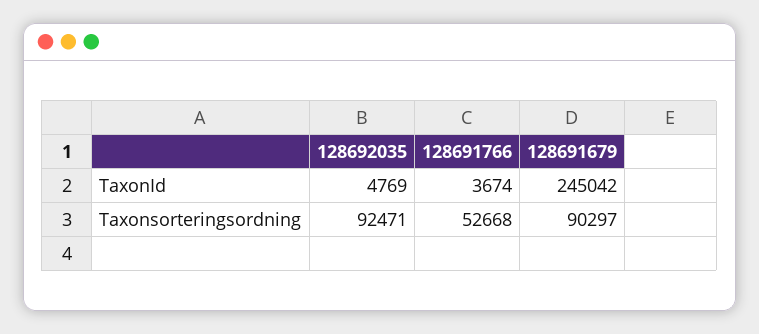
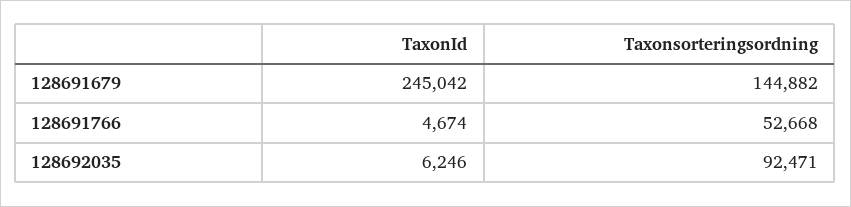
128692035, TaxonId: 4769 -> 6246
128691766, TaxonId: 3674 -> 4674
128691679, Taxonsorteringsordning: 90297 -> 144882

